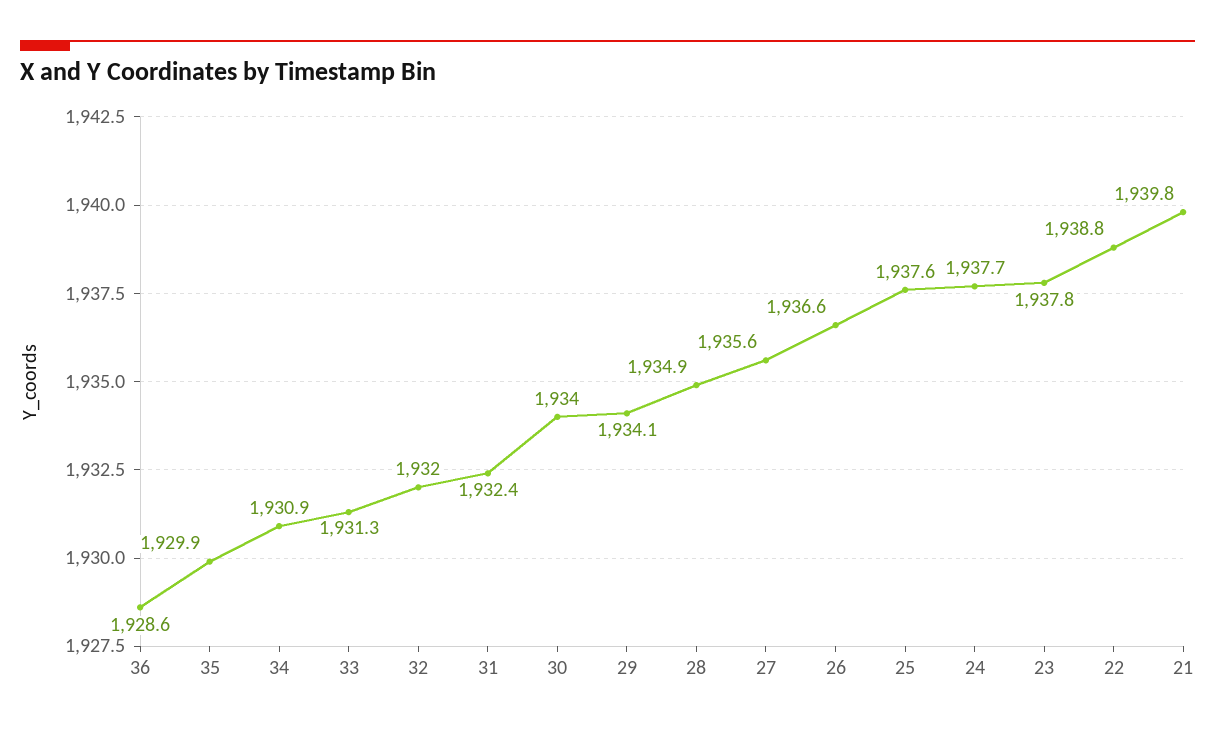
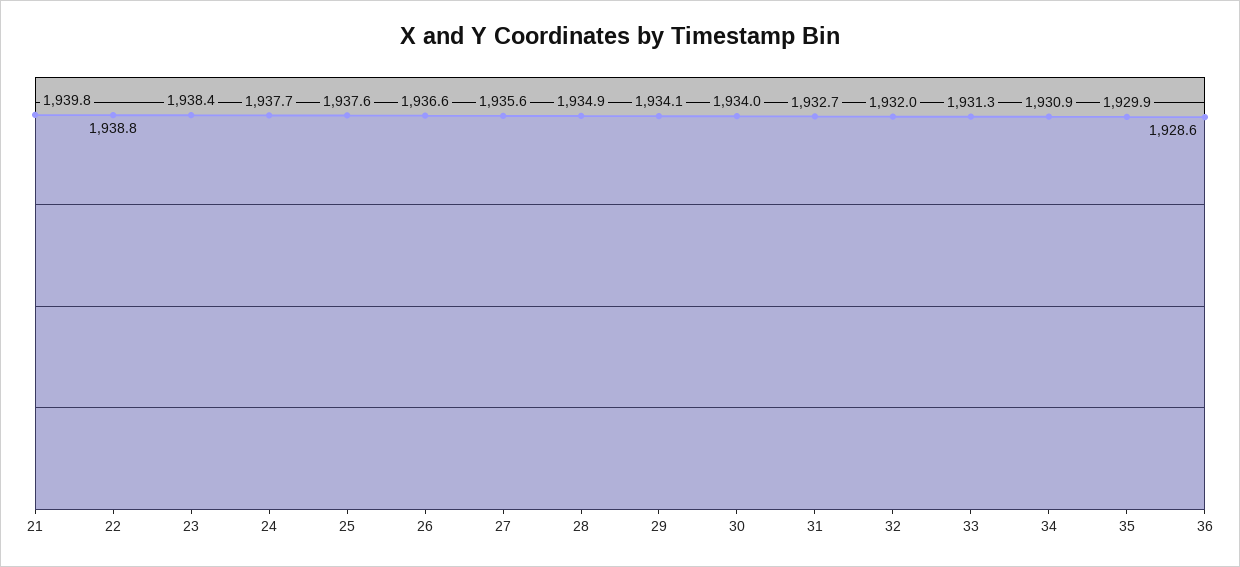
31: 1932.4 -> 1932.7
23: 1937.8 -> 1938.4

